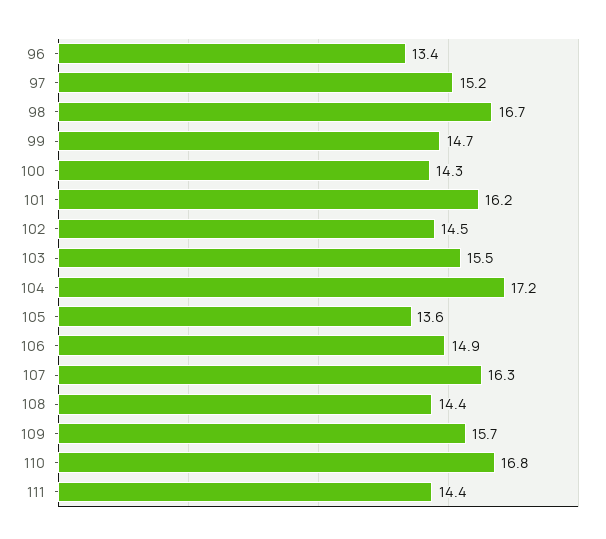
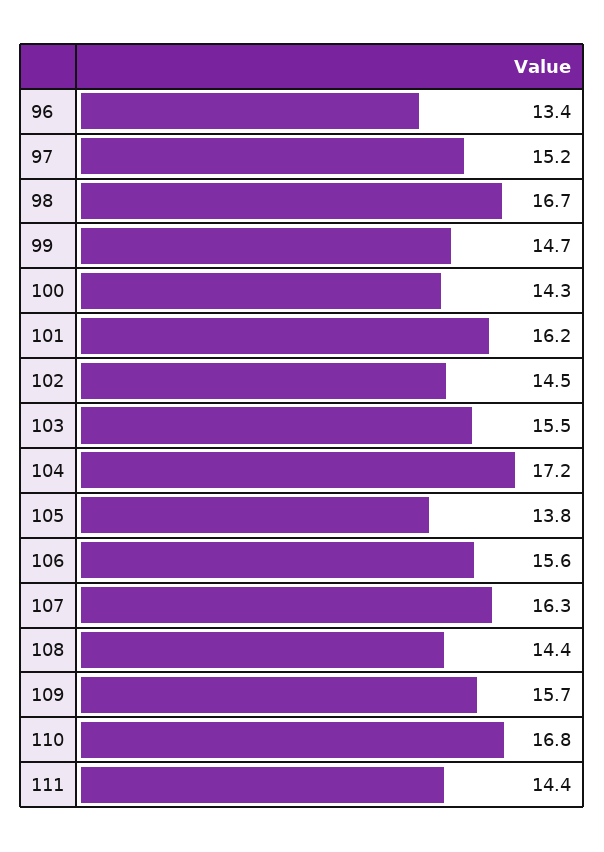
105: 13.6 -> 13.8
106: 14.9 -> 15.6

